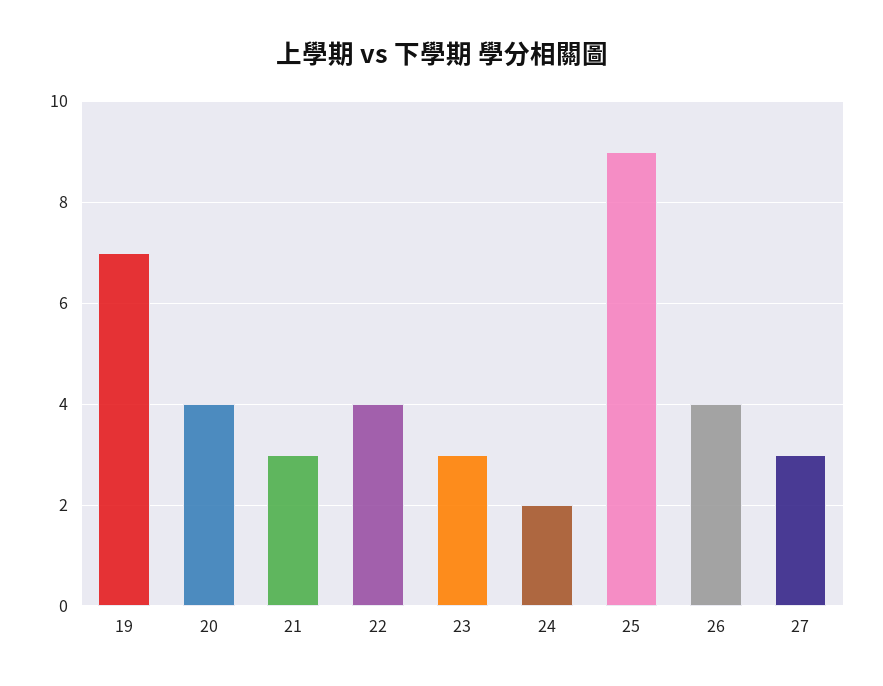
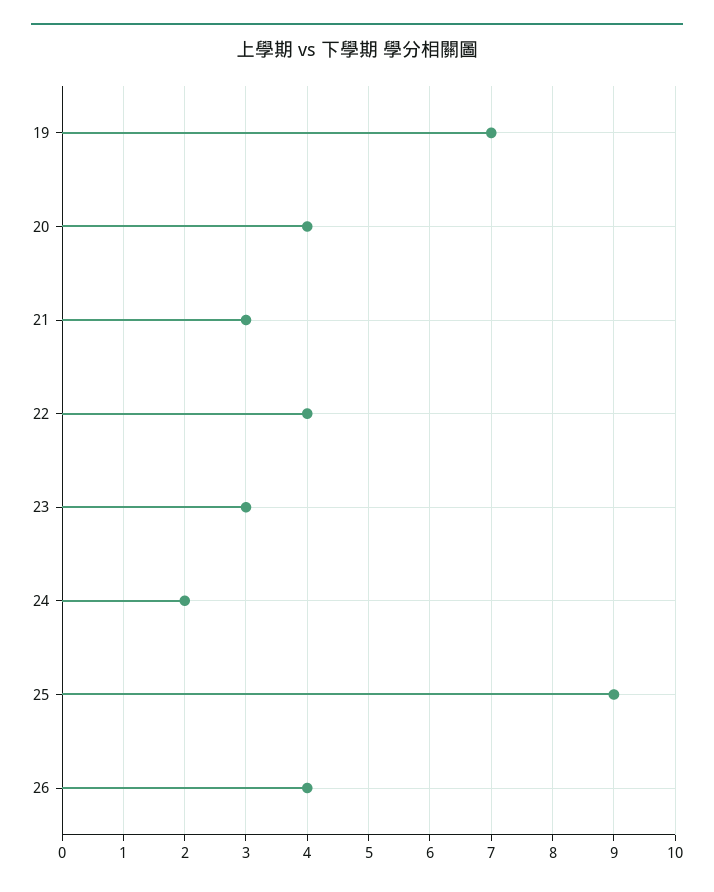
27: 3 -> none

